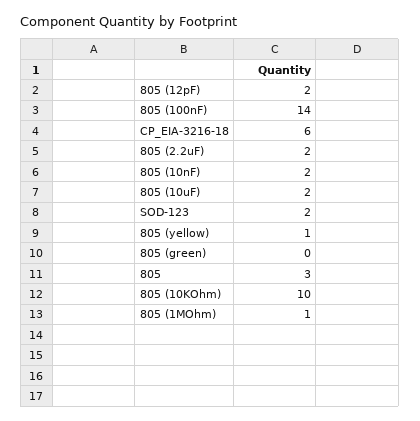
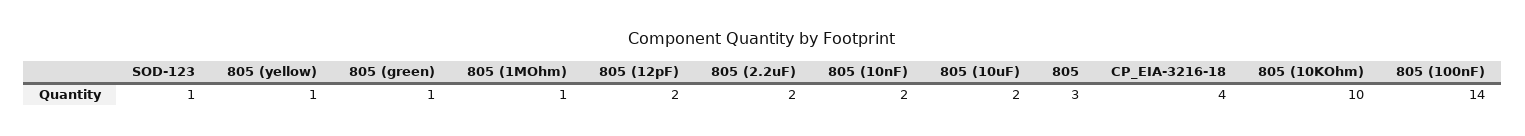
CP_EIA-3216-18: 6 -> 4
SOD-123: 2 -> 1
805 (green): 0 -> 1

